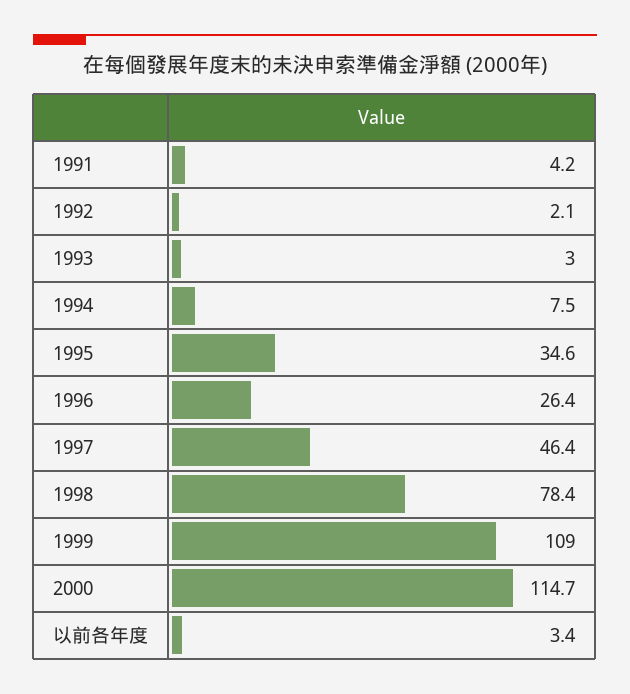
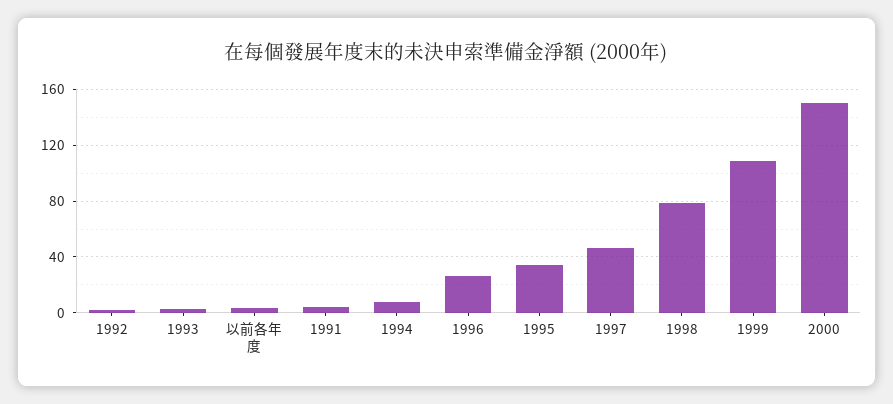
2000: 114.7 -> 150

